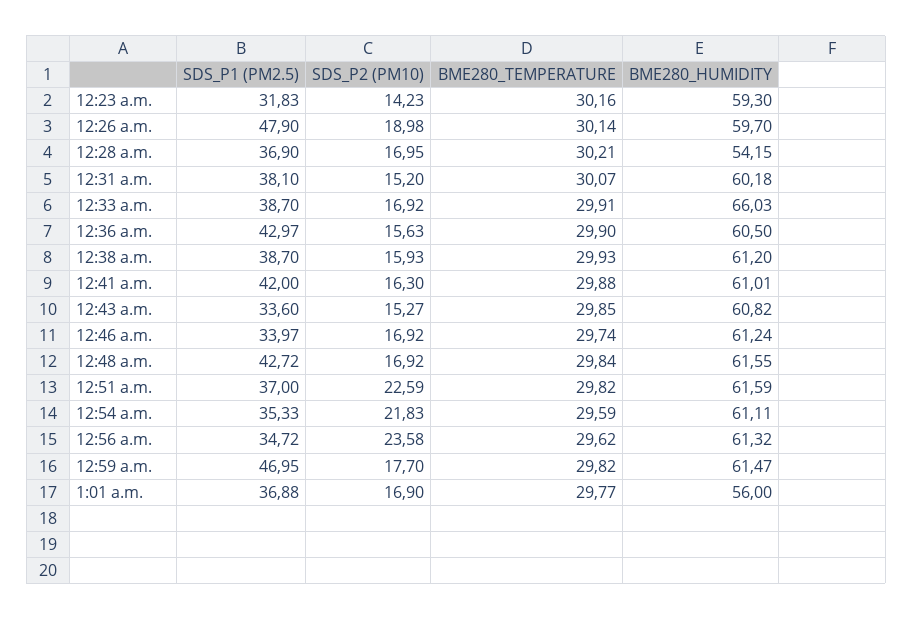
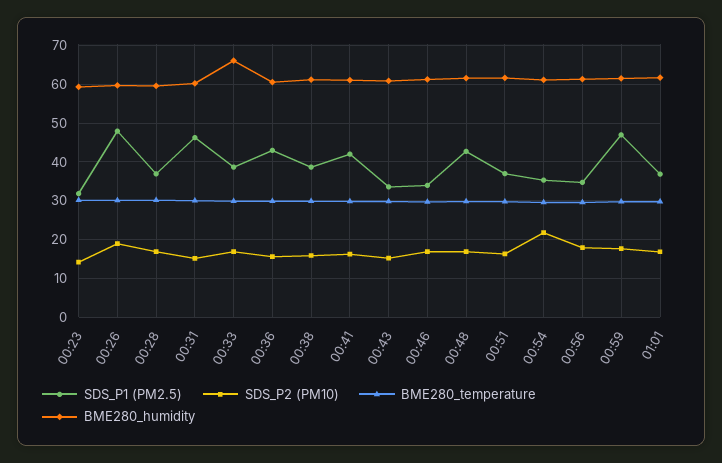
BME280_HUMIDITY, 12:28 a.m.: 54.15 -> 60
SDS_P1 (PM2.5), 12:31 a.m.: 38.1 -> 46
SDS_P2 (PM10), 12:51 a.m.: 22.59 -> 16
SDS_P2 (PM10), 12:56 a.m.: 23.58 -> 18
BME280_HUMIDITY, 1:01 a.m.: 56 -> 62

